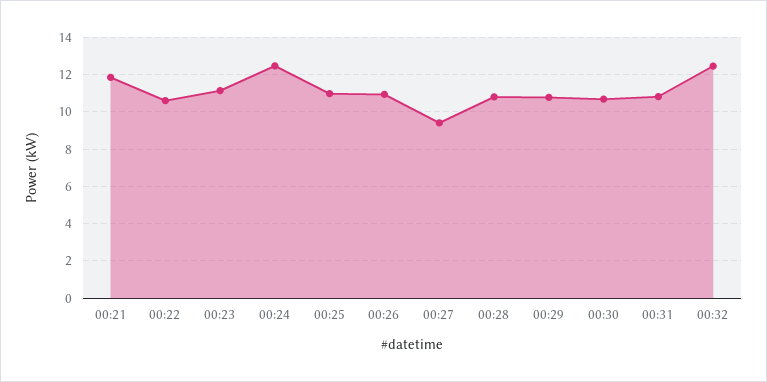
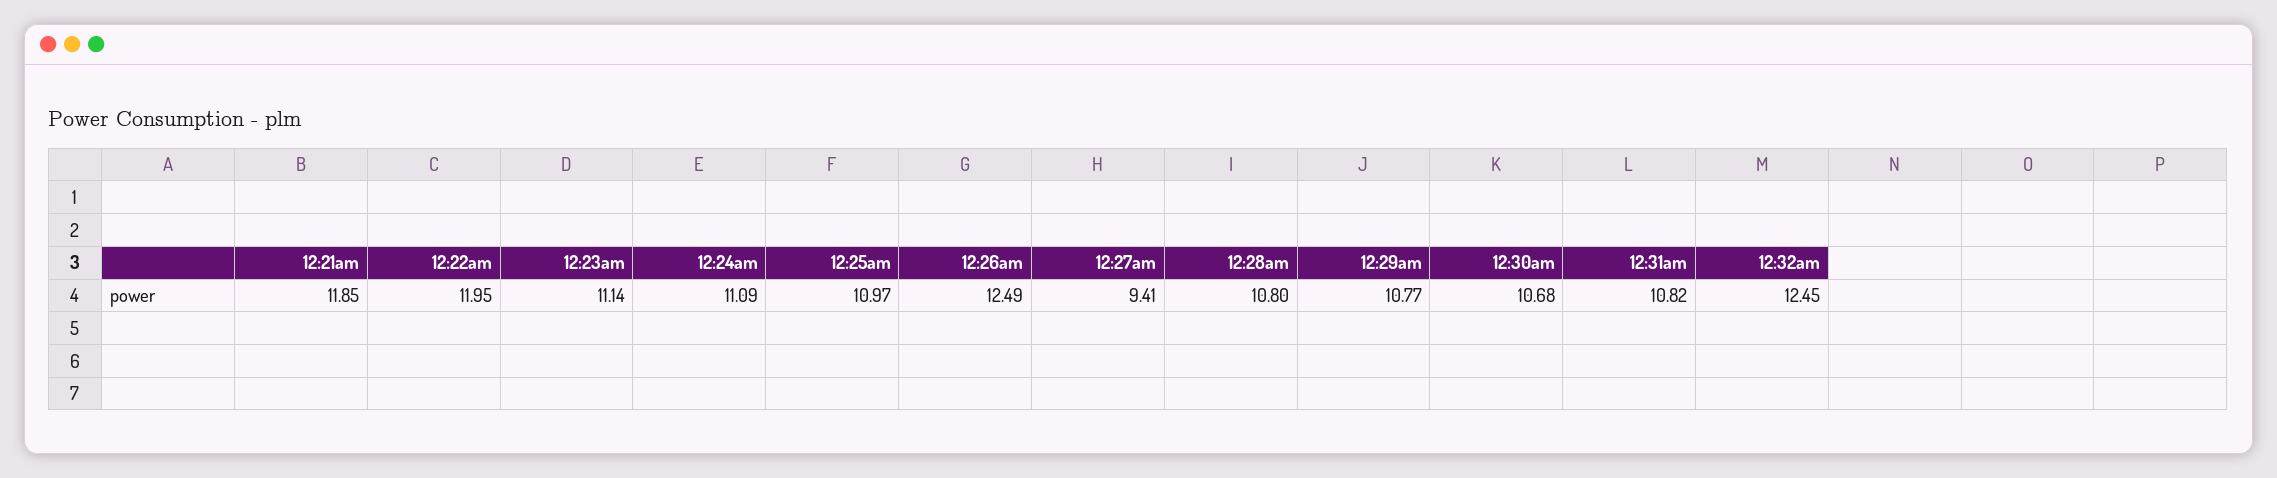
00:22: 10.5 -> 11.95
00:24: 12.5 -> 11.09
00:26: 11 -> 12.49

